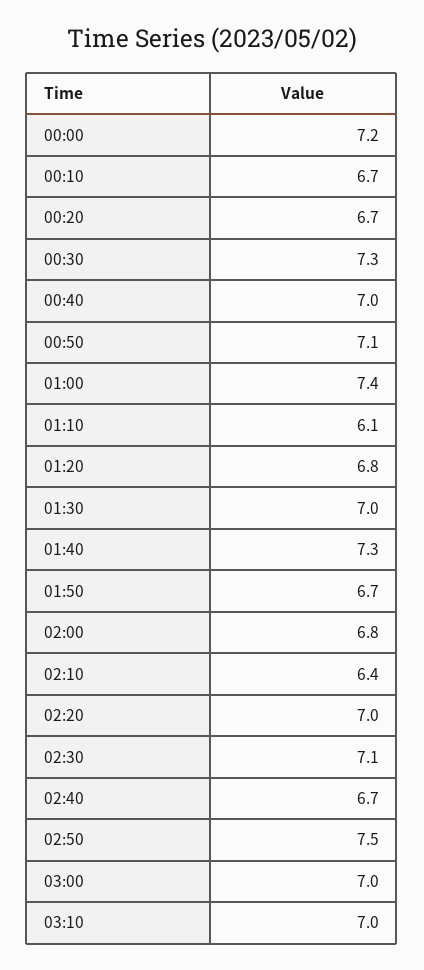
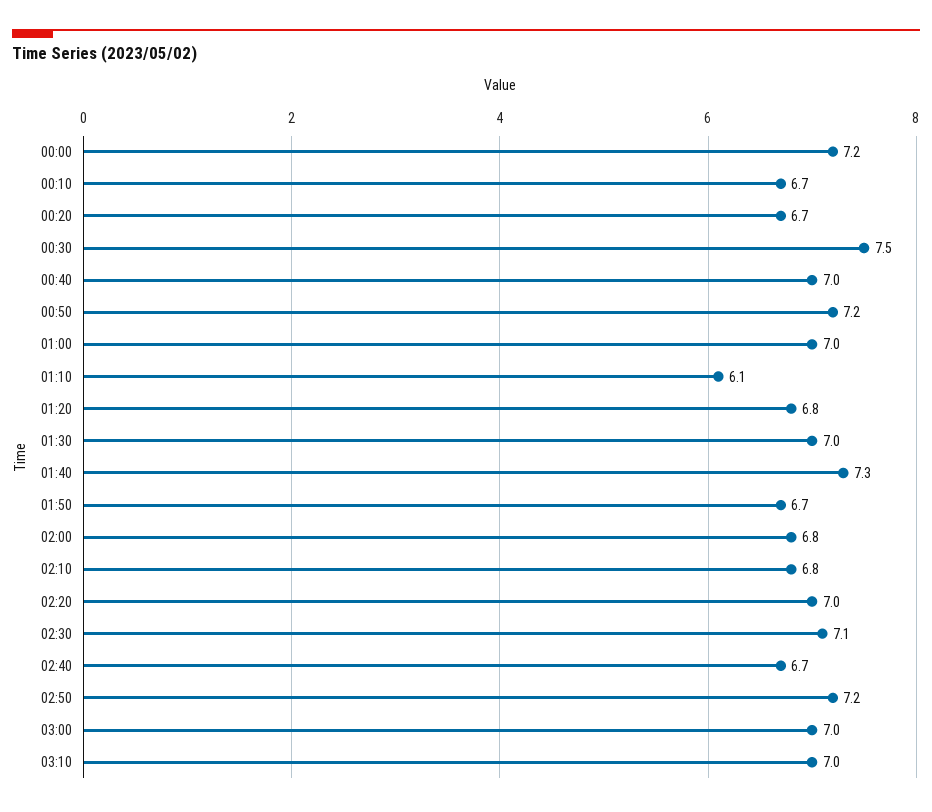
00:30: 7.3 -> 7.5
00:50: 7.1 -> 7.2
01:00: 7.4 -> 7
02:10: 6.4 -> 6.8
02:50: 7.5 -> 7.2

